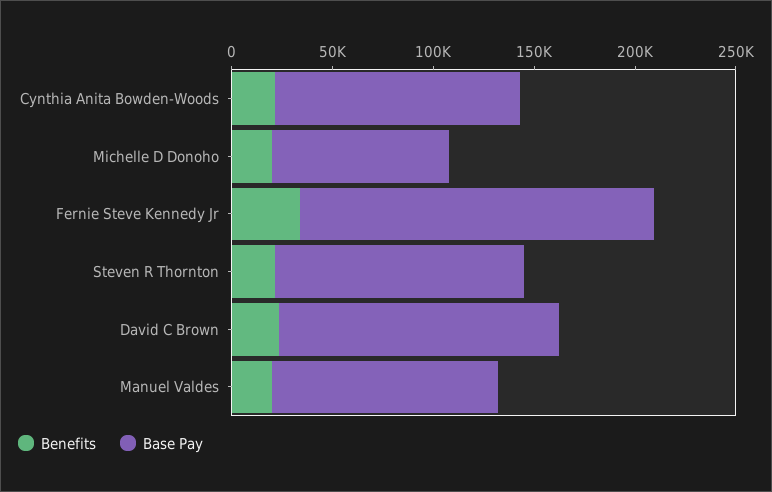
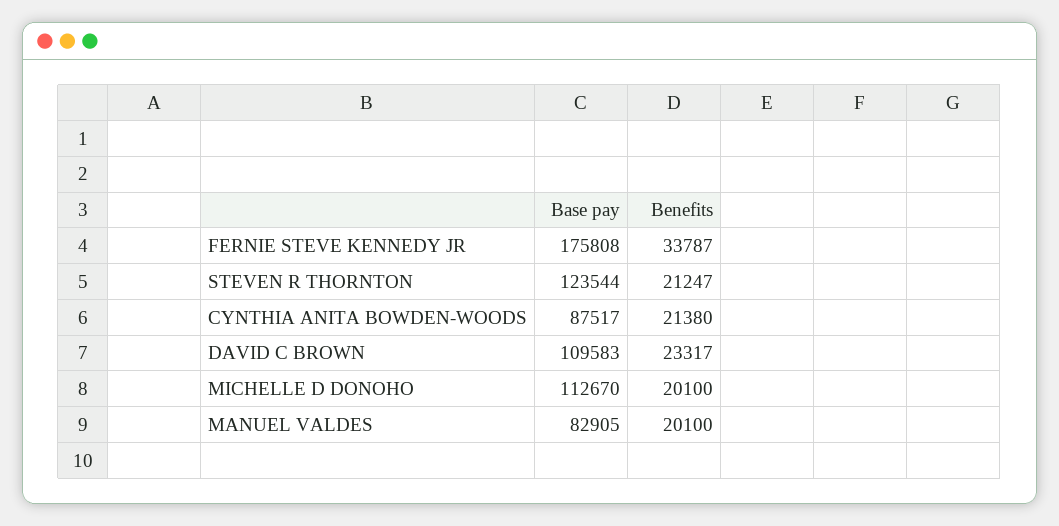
Base Pay, Cynthia Anita Bowden-Woods: 120000 -> 87517
Base Pay, Michelle D Donoho: 90000 -> 112670
Base Pay, David C Brown: 140000 -> 109583
Base Pay, Manuel Valdes: 110000 -> 82905

